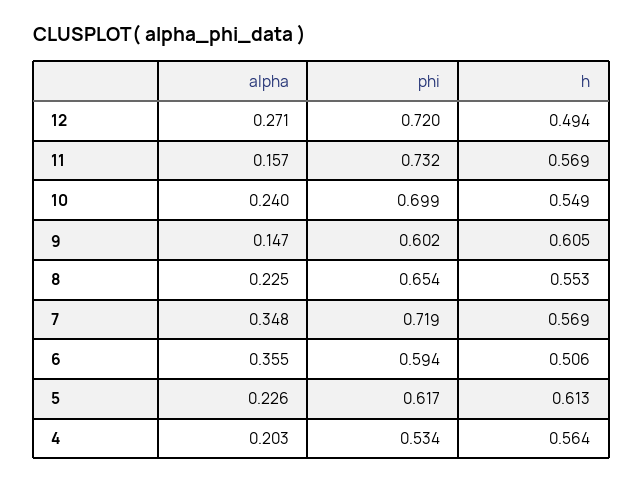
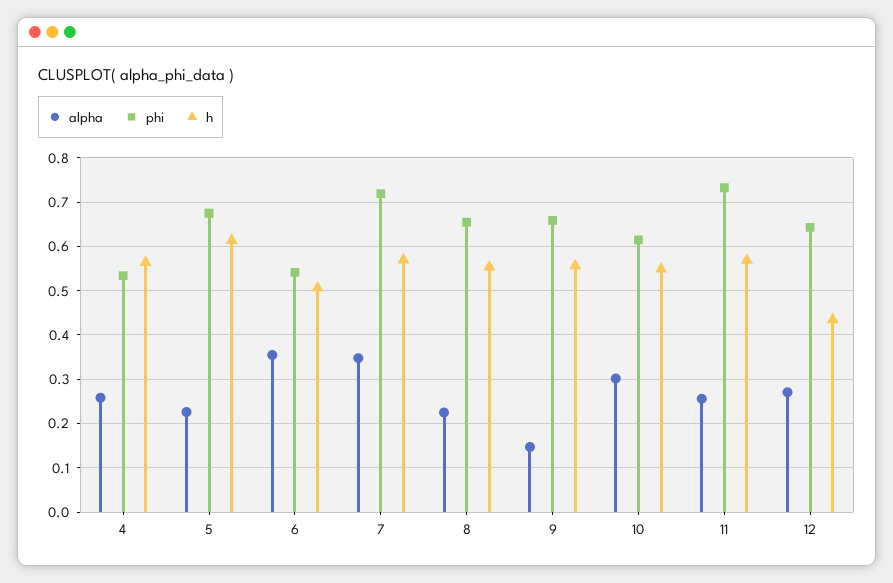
phi, 12: 0.72 -> 0.64
h, 12: 0.494 -> 0.44
alpha, 11: 0.157 -> 0.26
alpha, 10: 0.24 -> 0.3
phi, 10: 0.699 -> 0.62
phi, 9: 0.602 -> 0.66
h, 9: 0.605 -> 0.56
phi, 6: 0.594 -> 0.54
phi, 5: 0.617 -> 0.68
alpha, 4: 0.203 -> 0.26

